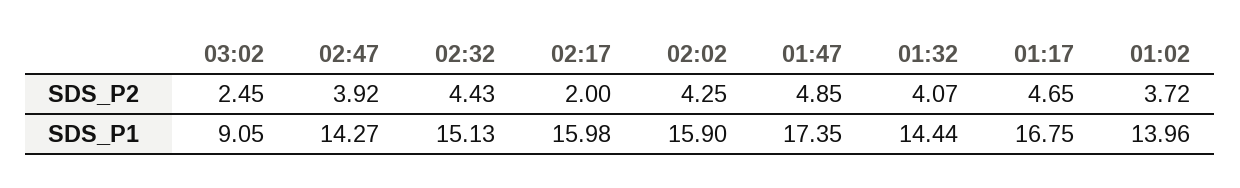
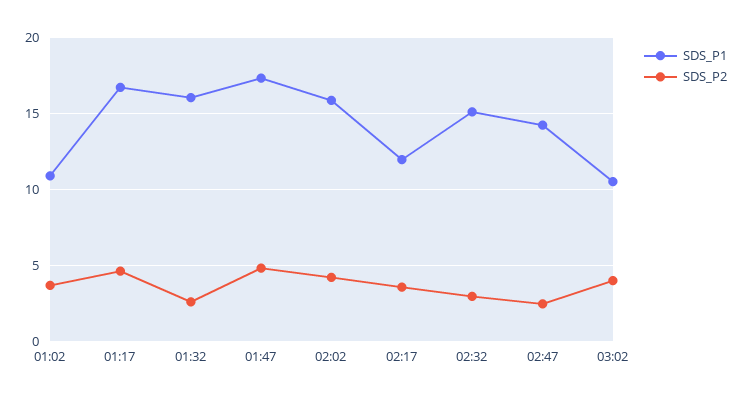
SDS_P2, 03:02: 2.45 -> 4
SDS_P2, 02:47: 3.92 -> 2.5
SDS_P2, 02:32: 4.43 -> 3
SDS_P2, 02:17: 2 -> 3.5
SDS_P2, 01:32: 4.07 -> 2.5
SDS_P1, 03:02: 9.05 -> 10.5
SDS_P1, 02:17: 15.98 -> 12
SDS_P1, 01:32: 14.44 -> 16
SDS_P1, 01:02: 13.96 -> 11

